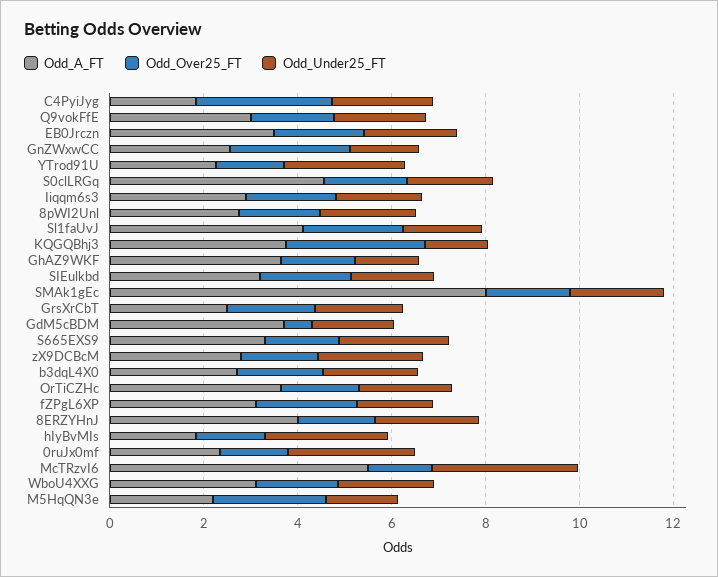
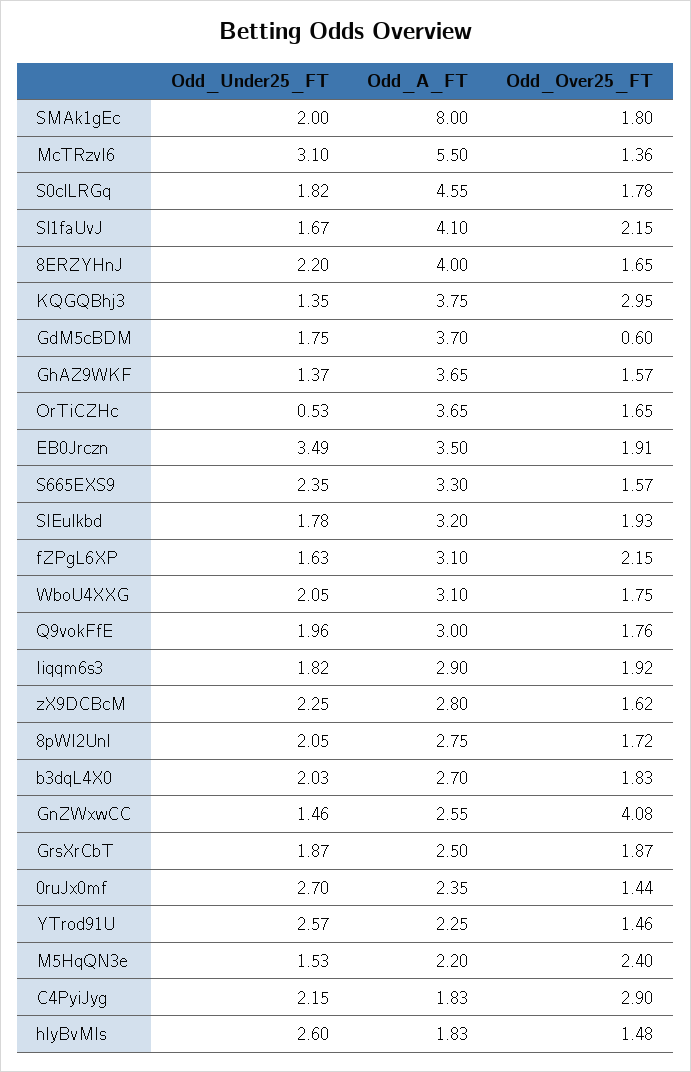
Odd_Under25_FT, EB0Jrczn: 2 -> 3.49
Odd_Over25_FT, GnZWxwCC: 2.5 -> 4.08
Odd_Under25_FT, OrTiCZHc: 2 -> 0.53

